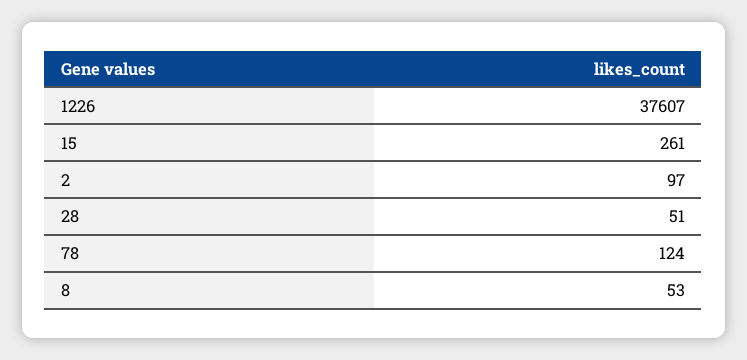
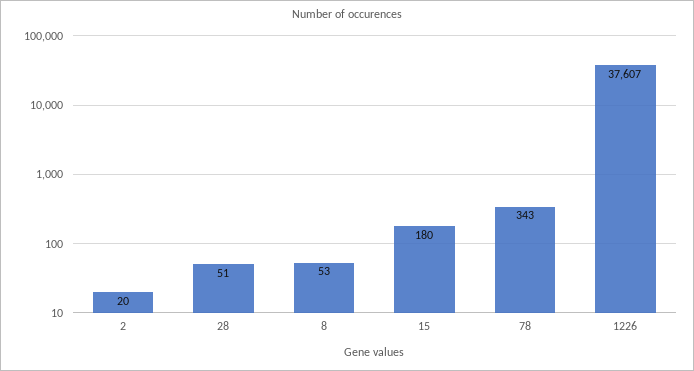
15: 261 -> 180
2: 97 -> 20
78: 124 -> 343

